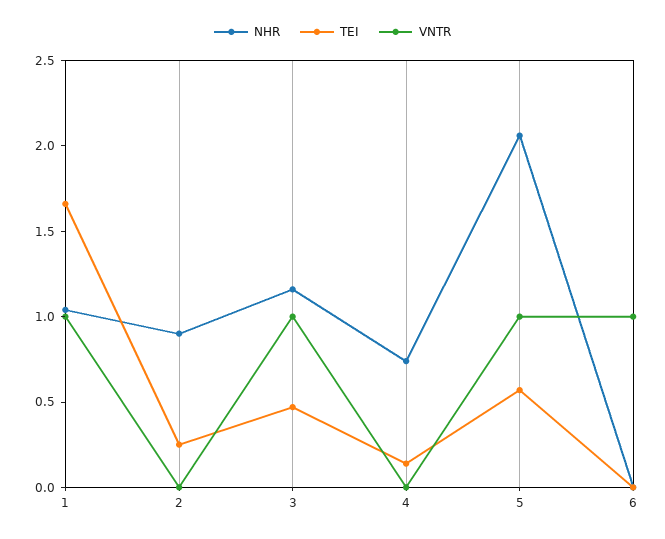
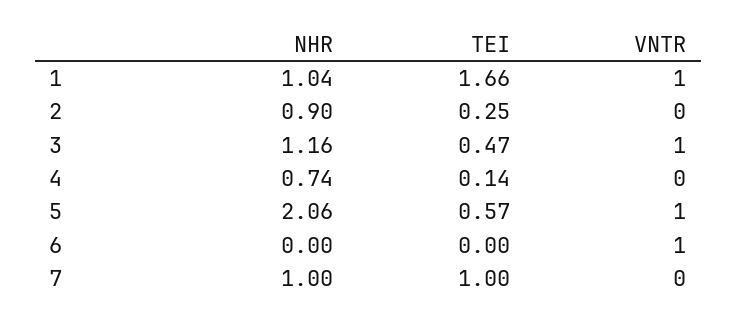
NHR, 7: none -> 1
TEI, 7: none -> 1
VNTR, 7: none -> 0

